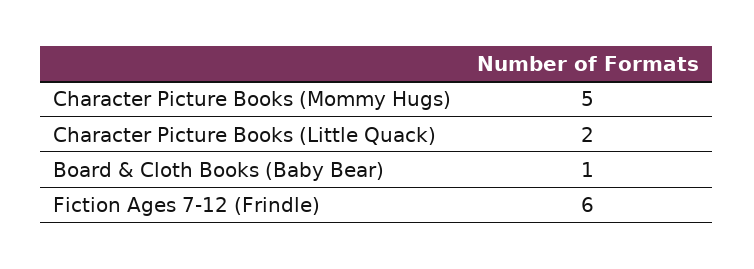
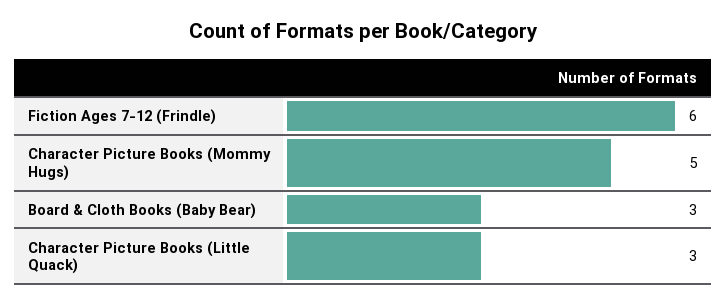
Character Picture Books (Little Quack): 2 -> 3
Board & Cloth Books (Baby Bear): 1 -> 3

